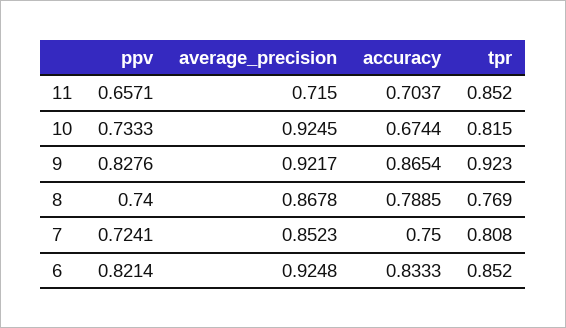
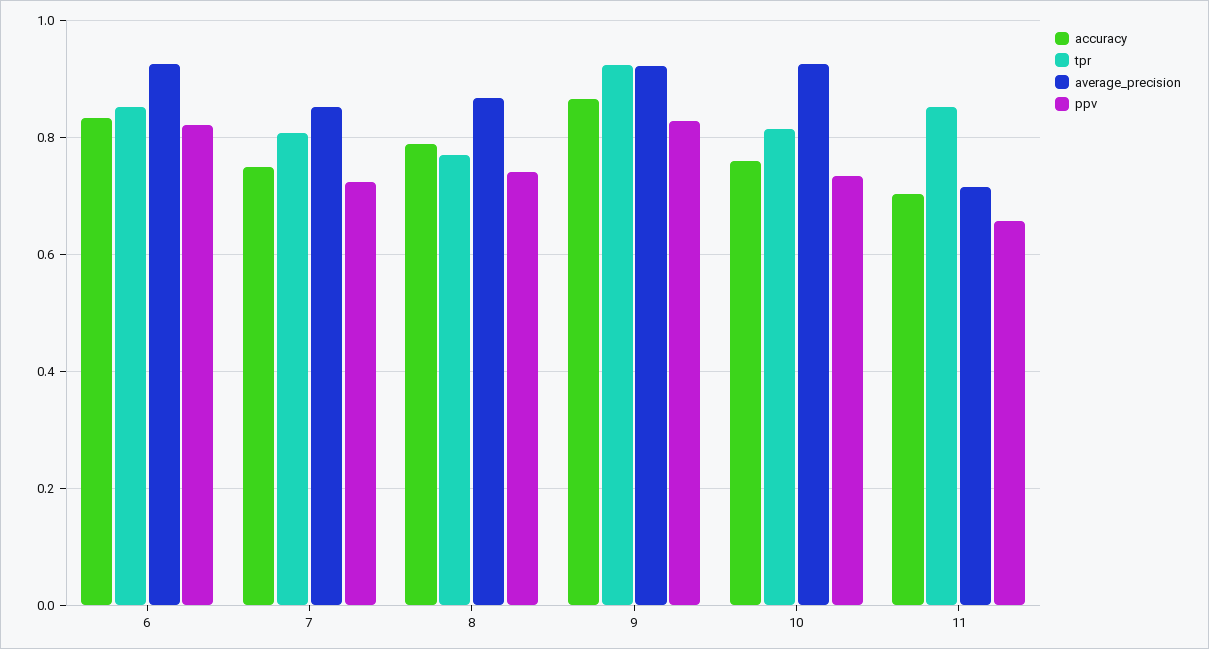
accuracy, 10: 0.6744 -> 0.76

